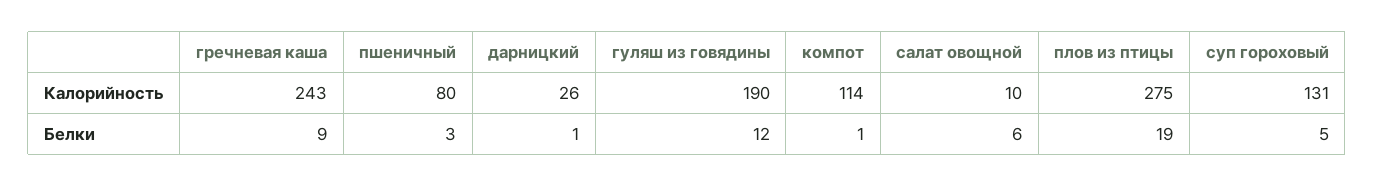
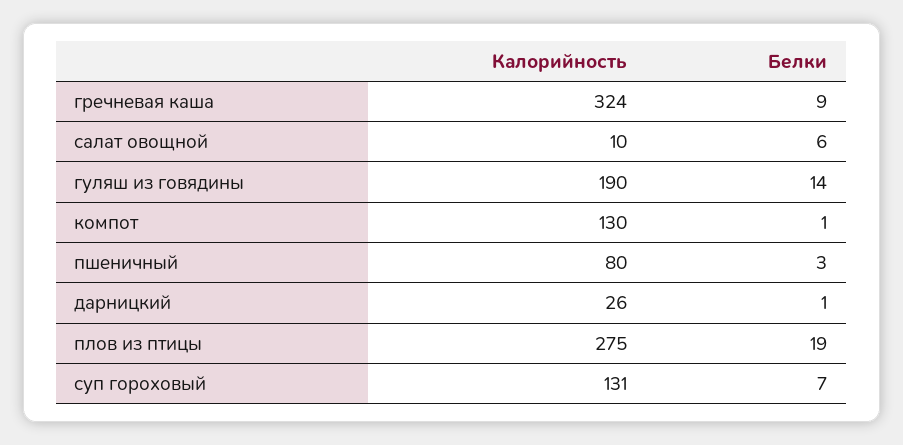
гречневая каша, Калорийность: 243 -> 324
компот, Калорийность: 114 -> 130
гуляш из говядины, Белки: 12 -> 14
суп гороховый, Белки: 5 -> 7

